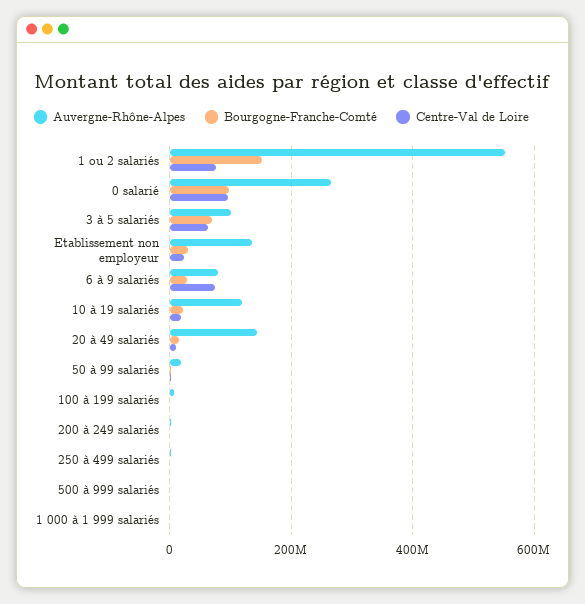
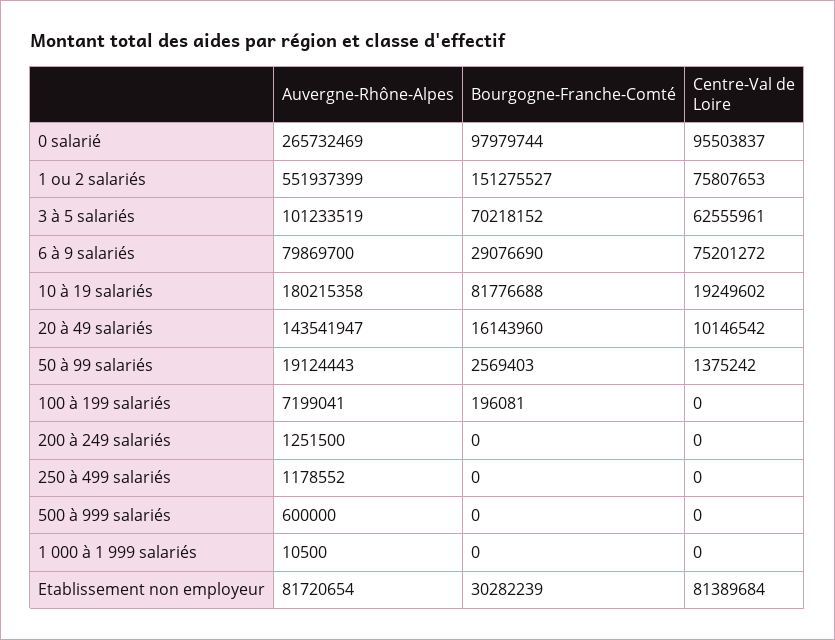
Auvergne-Rhône-Alpes, Etablissement non employeur: 140000000 -> 81720654
Centre-Val de Loire, Etablissement non employeur: 20000000 -> 81389684
Auvergne-Rhône-Alpes, 10 à 19 salariés: 120000000 -> 180215358
Bourgogne-Franche-Comté, 10 à 19 salariés: 20000000 -> 81776688

